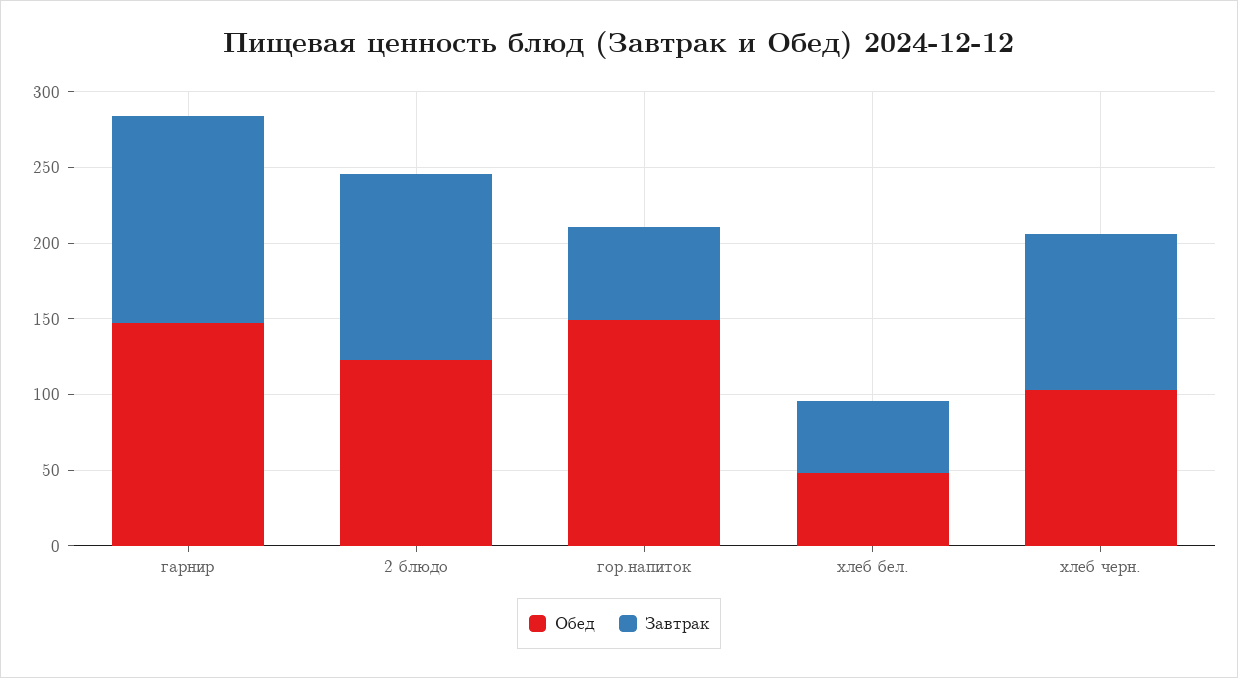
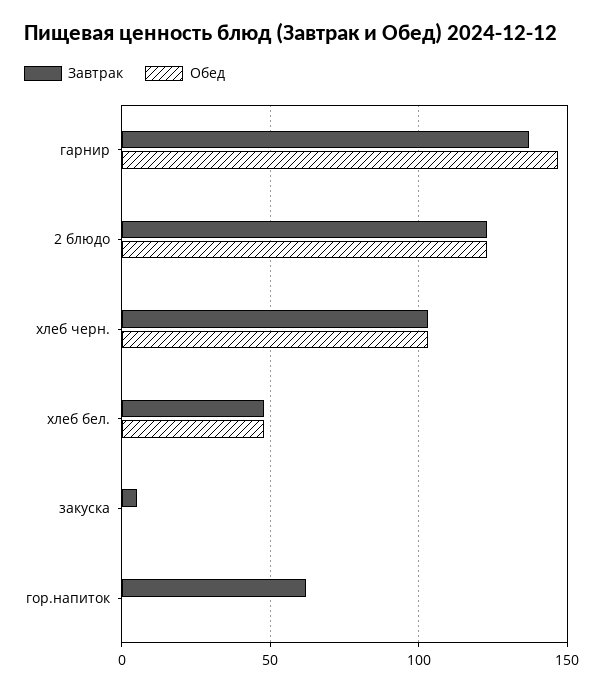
Обед, гор.напиток: 150 -> 0
Завтрак, закуска: none -> 5
Обед, закуска: none -> 0

